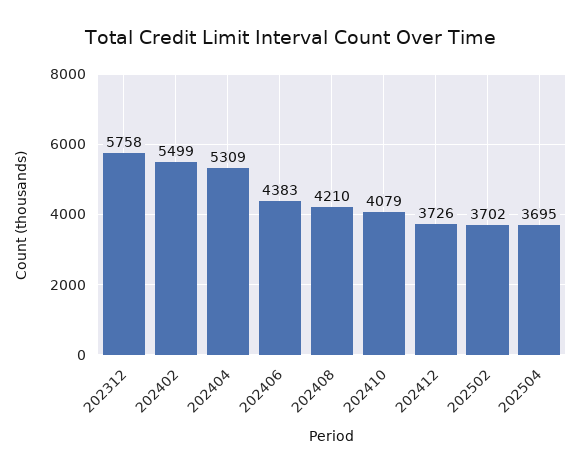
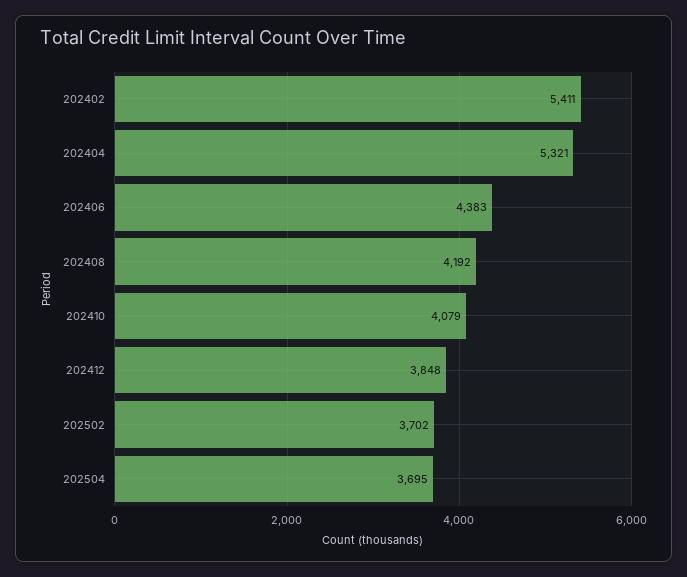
202312: 5758 -> none
202402: 5499 -> 5411
202404: 5309 -> 5321
202408: 4210 -> 4192
202412: 3726 -> 3848

